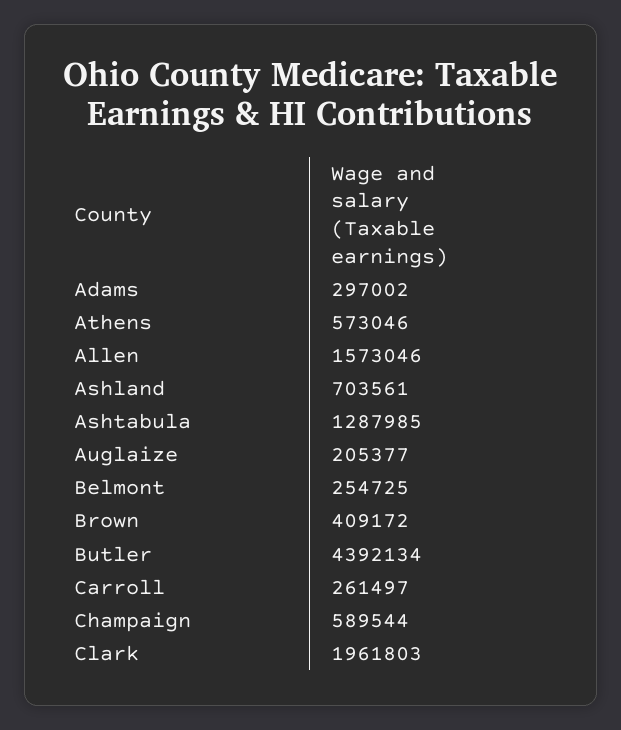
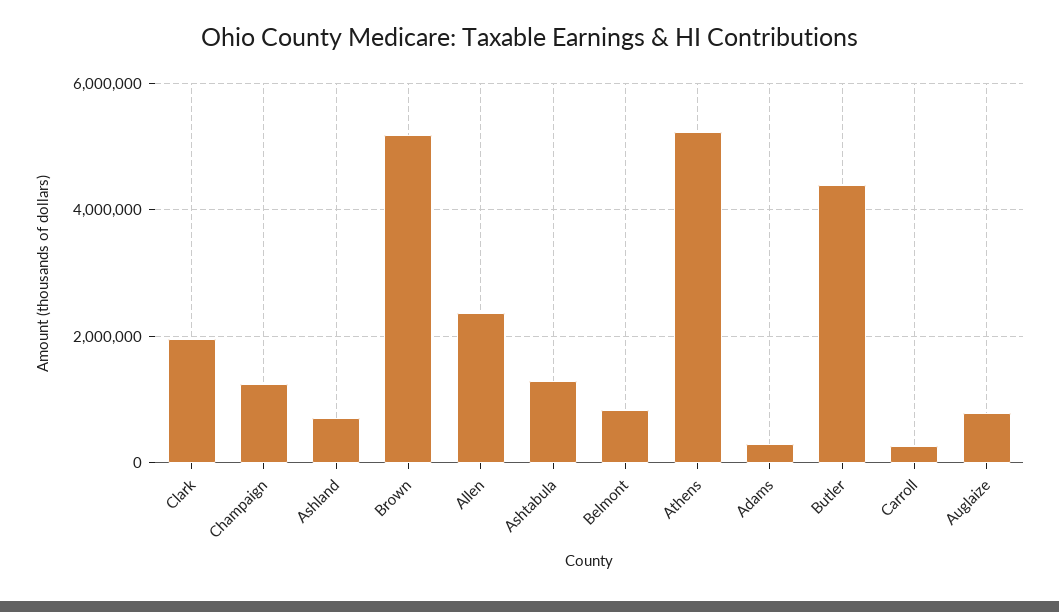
Athens: 573046 -> 5200000
Allen: 1573046 -> 2400000
Auglaize: 205377 -> 800000
Belmont: 254725 -> 800000
Brown: 409172 -> 5200000
Champaign: 589544 -> 1200000

